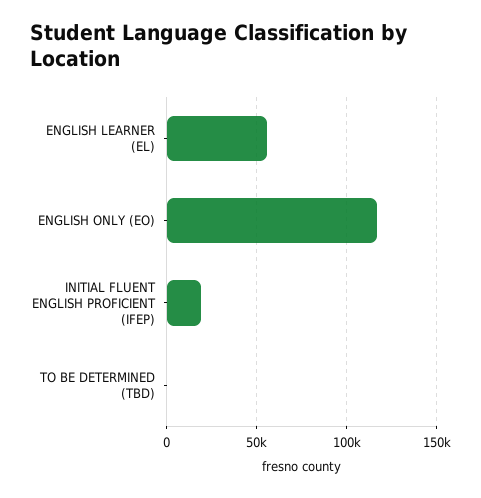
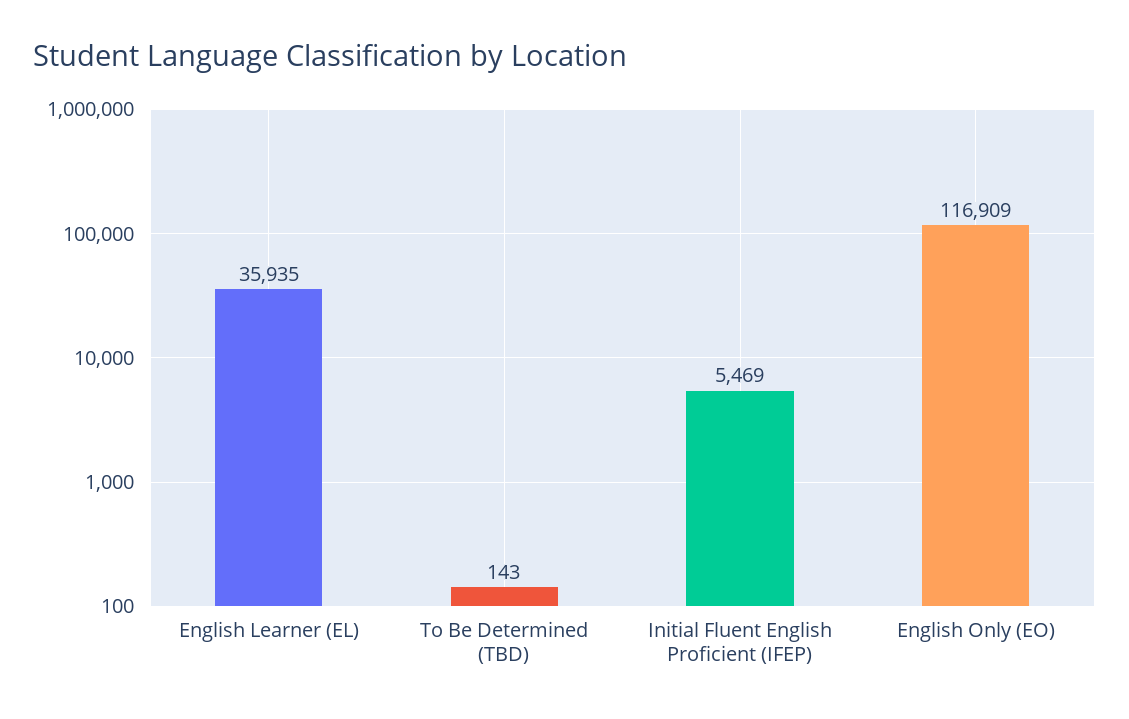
ENGLISH LEARNER (EL): 55000 -> 35935
INITIAL FLUENT ENGLISH PROFICIENT (IFEP): 20000 -> 5469

